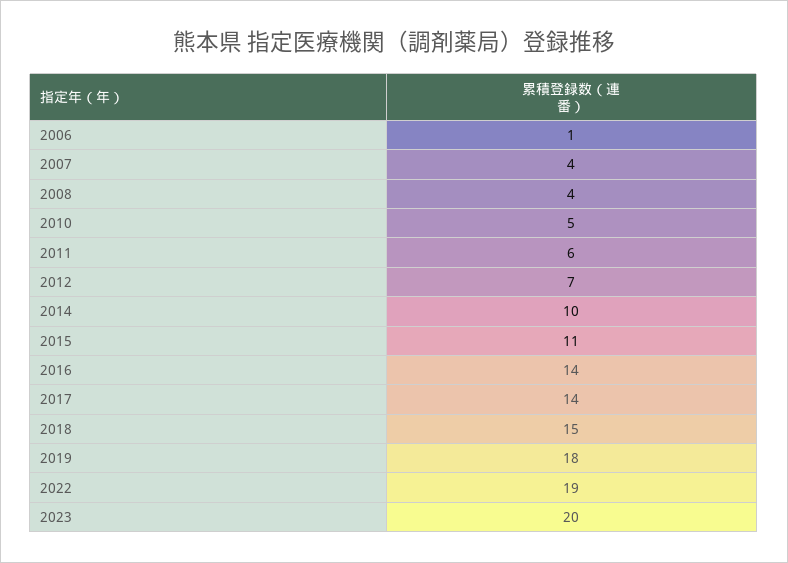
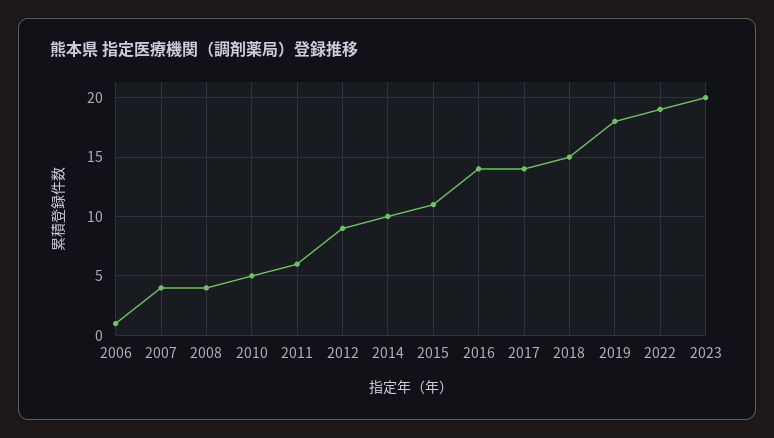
2012: 7 -> 9

